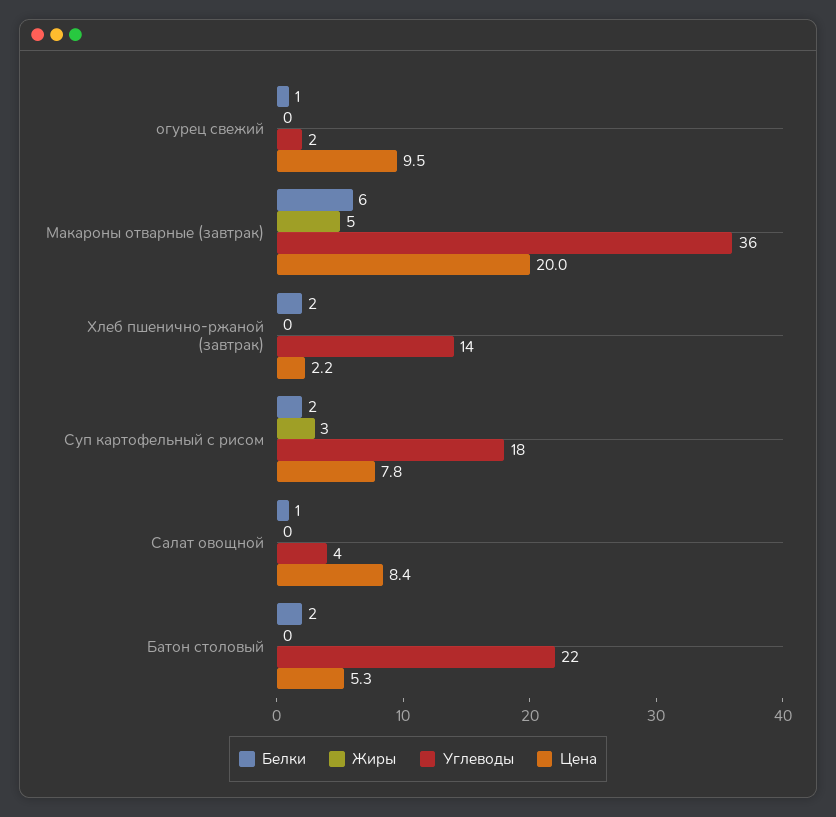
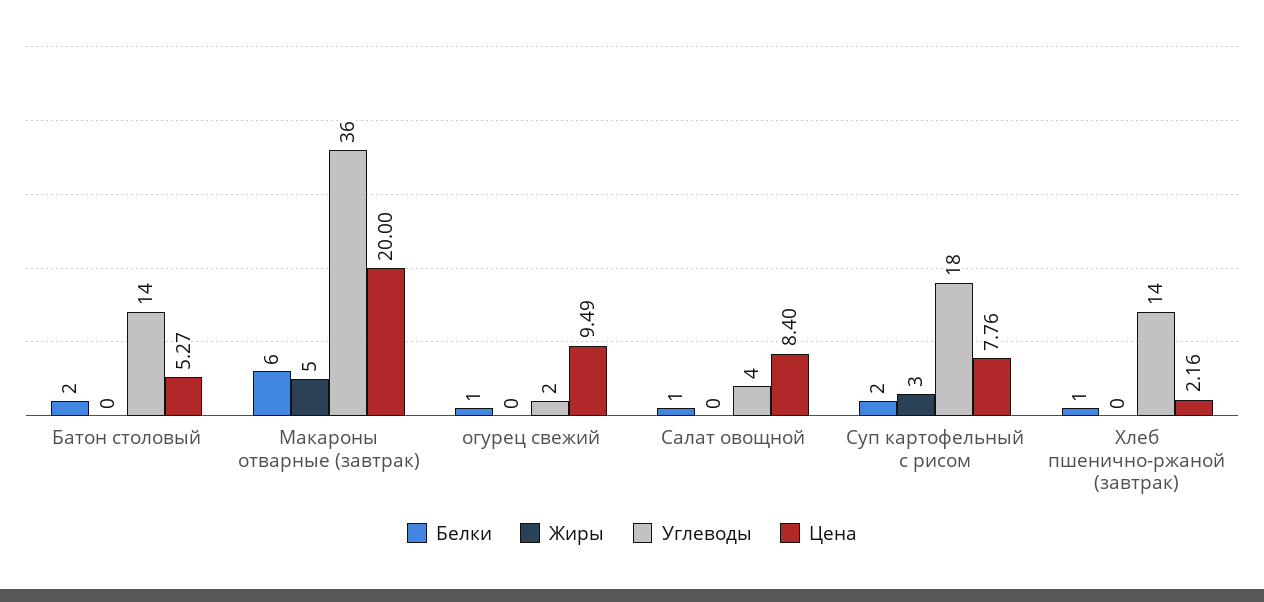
Белки, Хлеб пшенично-ржаной (завтрак): 2 -> 1
Углеводы, Батон столовый: 22 -> 14

